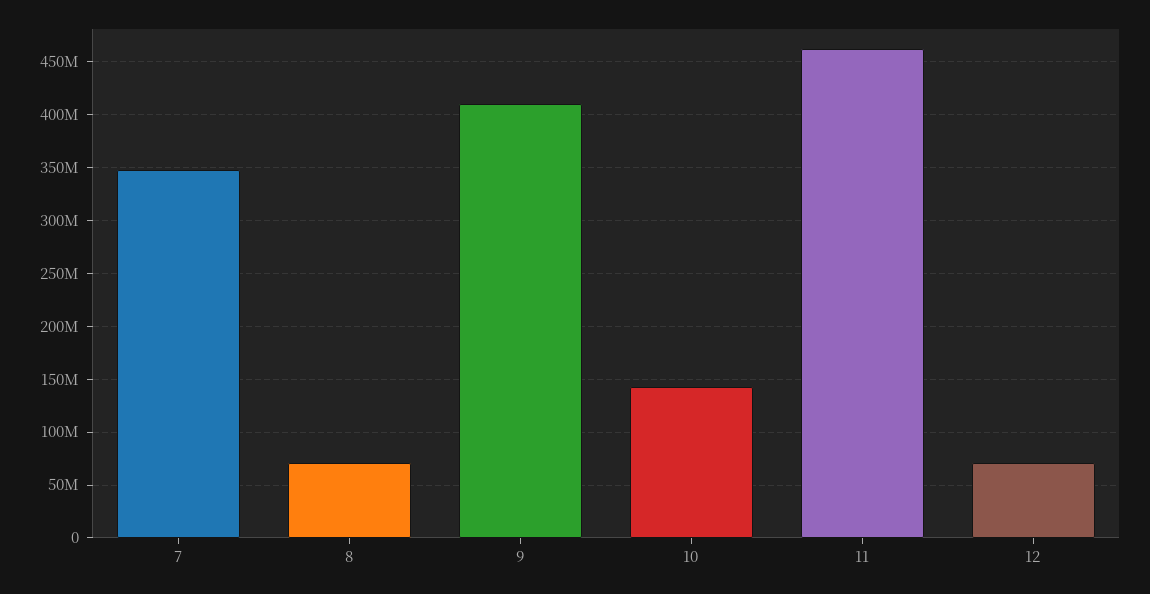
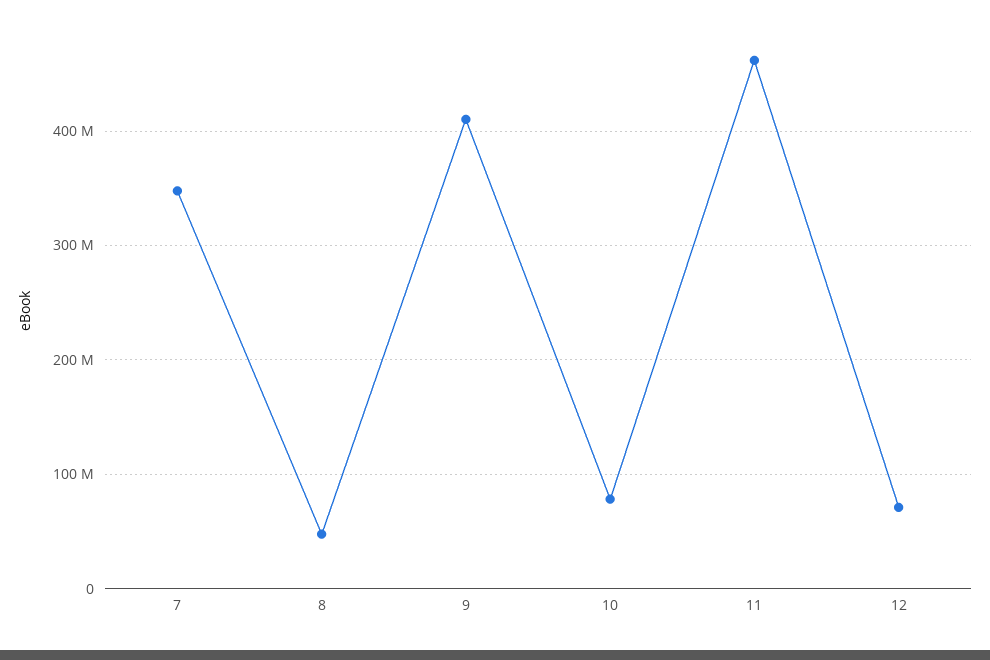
8: 70000000 -> 50000000
10: 140000000 -> 80000000

